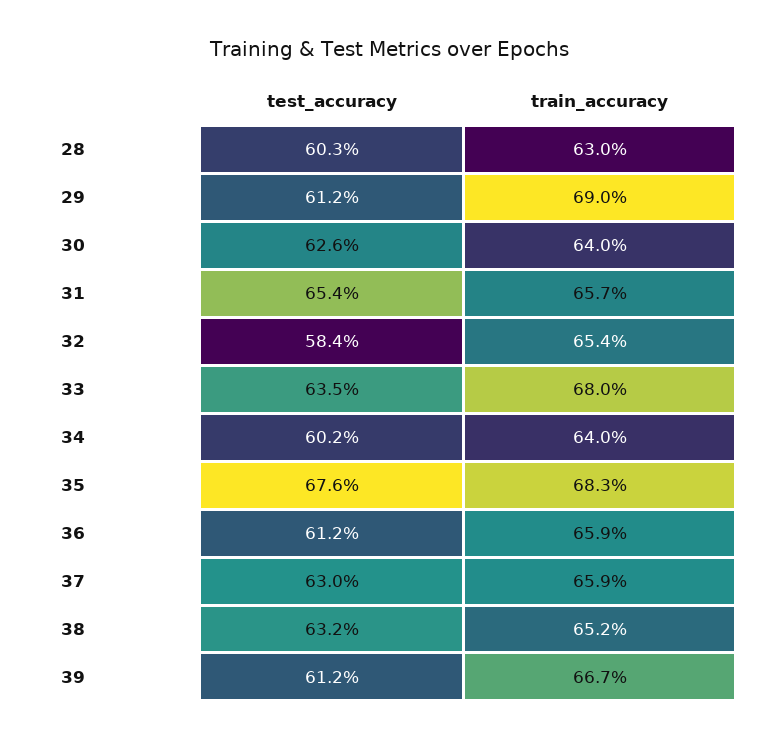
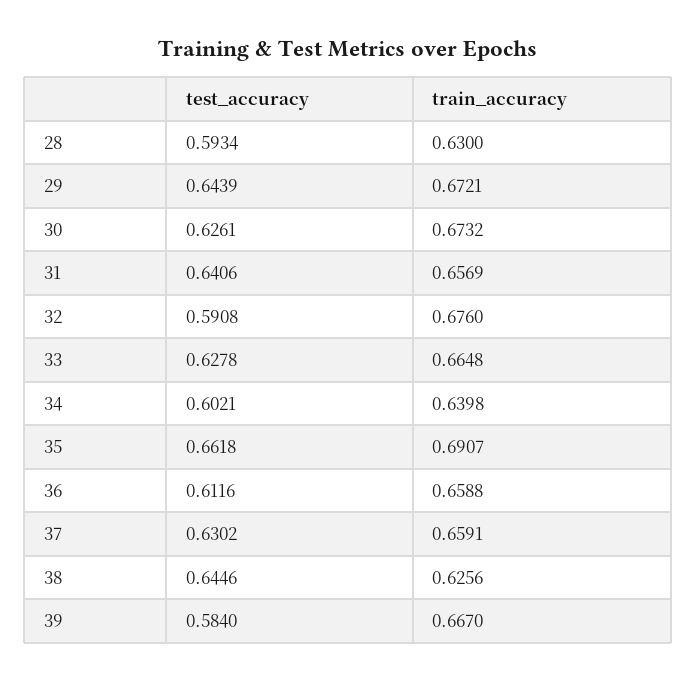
test_accuracy, 28: 0.603 -> 0.5934
test_accuracy, 29: 0.612 -> 0.6439
train_accuracy, 29: 0.69 -> 0.6721
train_accuracy, 30: 0.64 -> 0.6732
test_accuracy, 31: 0.654 -> 0.6406
test_accuracy, 32: 0.584 -> 0.5908
train_accuracy, 32: 0.654 -> 0.676
test_accuracy, 33: 0.635 -> 0.6278
train_accuracy, 33: 0.68 -> 0.6648
test_accuracy, 35: 0.676 -> 0.6618
train_accuracy, 35: 0.683 -> 0.6907
test_accuracy, 38: 0.632 -> 0.6446
train_accuracy, 38: 0.652 -> 0.6256
test_accuracy, 39: 0.612 -> 0.584

